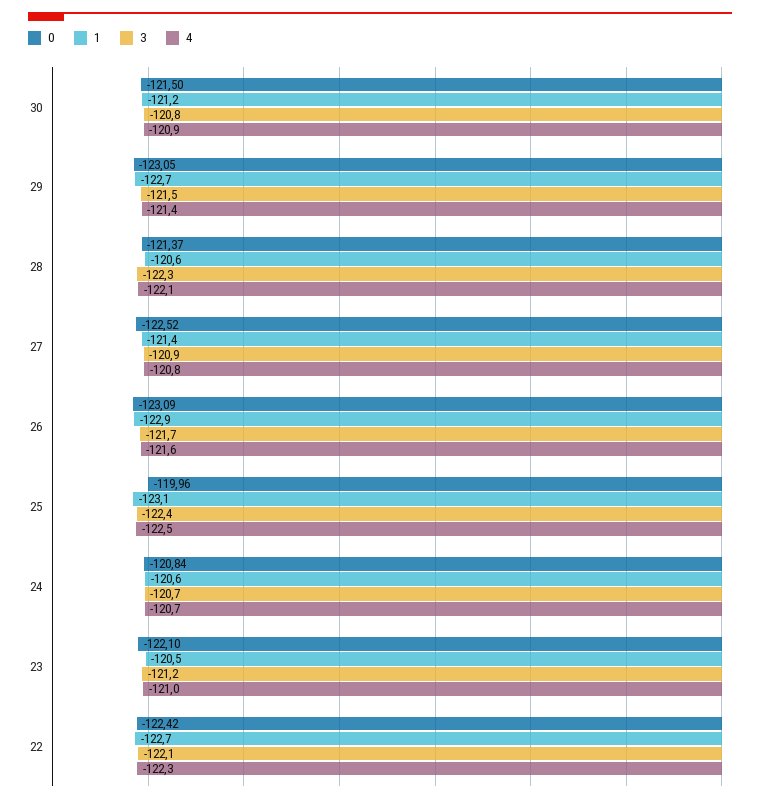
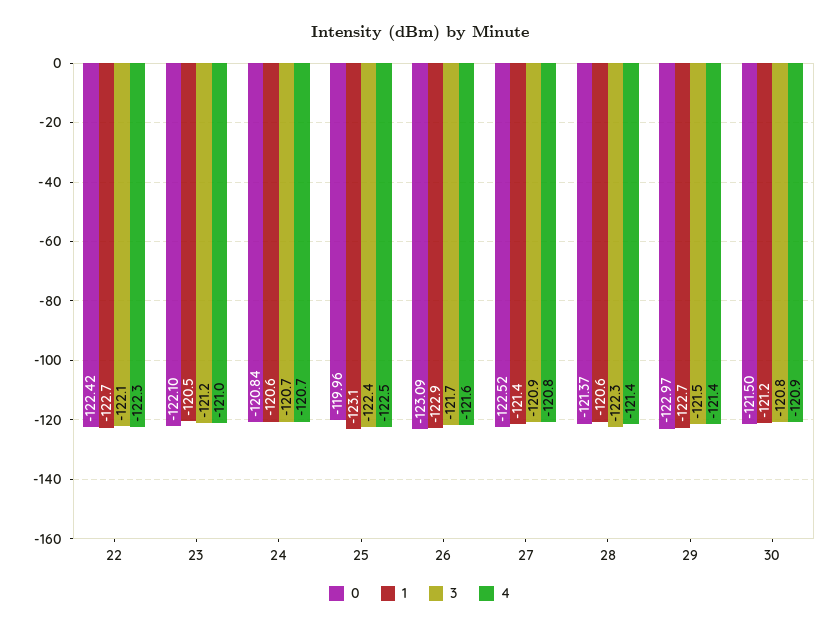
0, 29: -123.05 -> -122.97
4, 28: -122.1 -> -121.4

